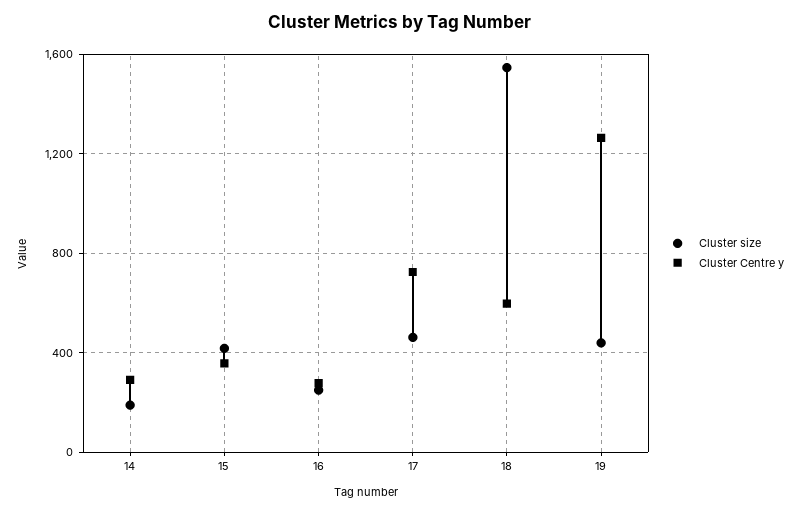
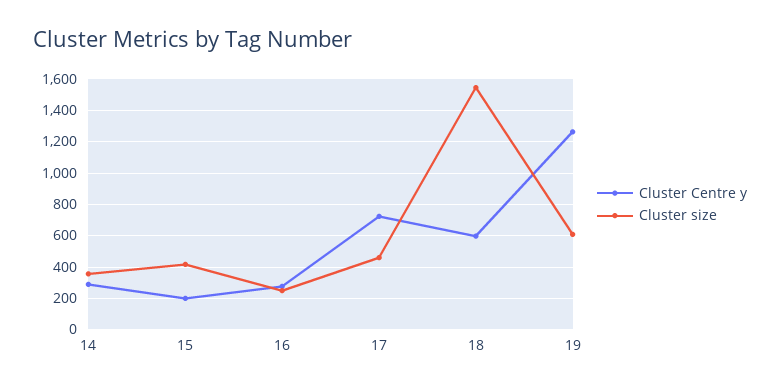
Cluster size, 14: 200 -> 350
Cluster Centre y, 15: 350 -> 200
Cluster size, 19: 450 -> 600

